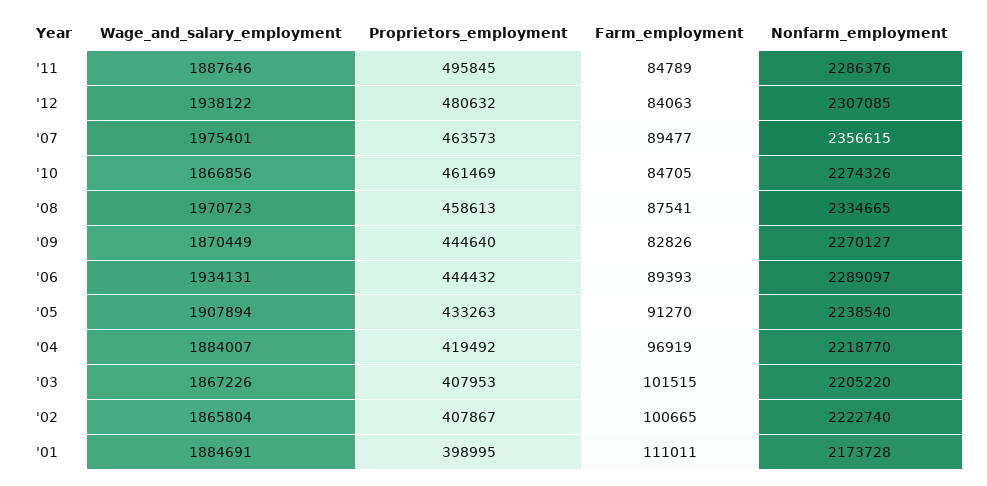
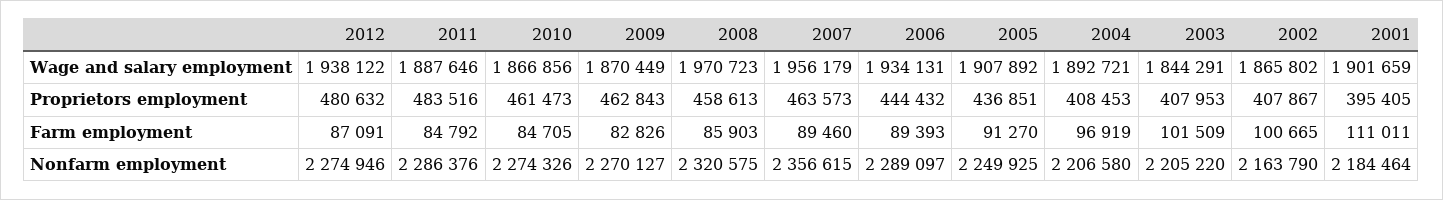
Proprietors_employment, '11: 495845 -> 483516
Farm_employment, '11: 84789 -> 84792
Farm_employment, '12: 84063 -> 87091
Nonfarm_employment, '12: 2307085 -> 2274946
Wage_and_salary_employment, '07: 1975401 -> 1956179
Farm_employment, '07: 89477 -> 89460
Proprietors_employment, '10: 461469 -> 461473
Farm_employment, '08: 87541 -> 85903
Nonfarm_employment, '08: 2334665 -> 2320575
Proprietors_employment, '09: 444640 -> 462843
Wage_and_salary_employment, '05: 1907894 -> 1907892
Proprietors_employment, '05: 433263 -> 436851
Nonfarm_employment, '05: 2238540 -> 2249925
Wage_and_salary_employment, '04: 1884007 -> 1892721
Proprietors_employment, '04: 419492 -> 408453
Nonfarm_employment, '04: 2218770 -> 2206580
Wage_and_salary_employment, '03: 1867226 -> 1844291
Farm_employment, '03: 101515 -> 101509
Wage_and_salary_employment, '02: 1865804 -> 1865802
Nonfarm_employment, '02: 2222740 -> 2163790
Wage_and_salary_employment, '01: 1884691 -> 1901659
Proprietors_employment, '01: 398995 -> 395405
Nonfarm_employment, '01: 2173728 -> 2184464

